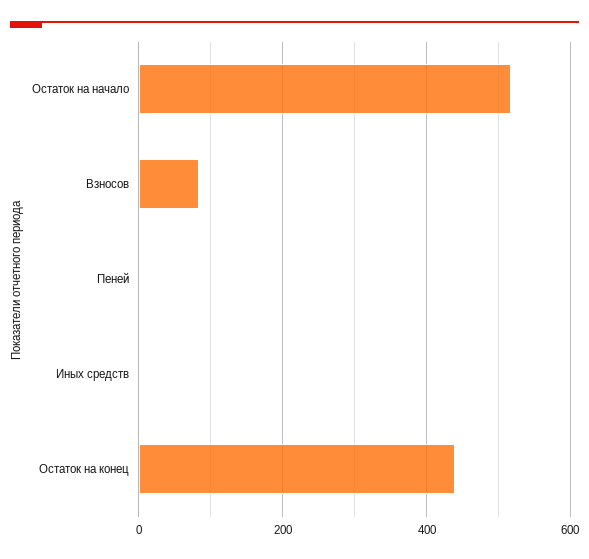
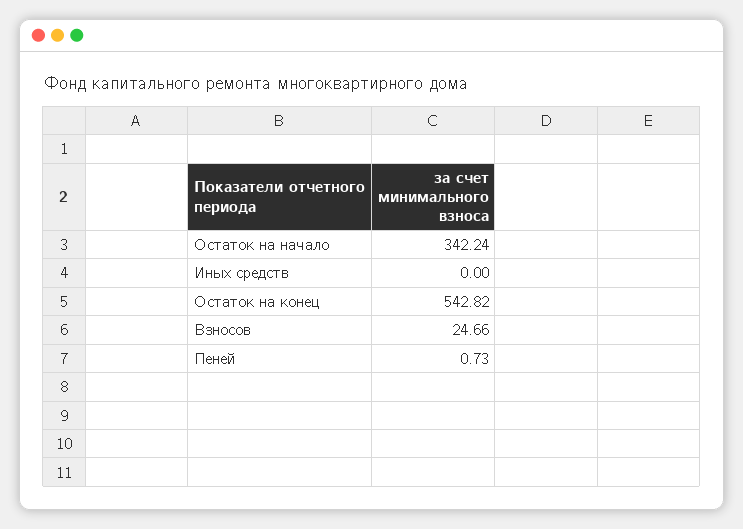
Остаток на начало: 520 -> 342.24
Взносов: 80 -> 24.66
Остаток на конец: 440 -> 542.82

